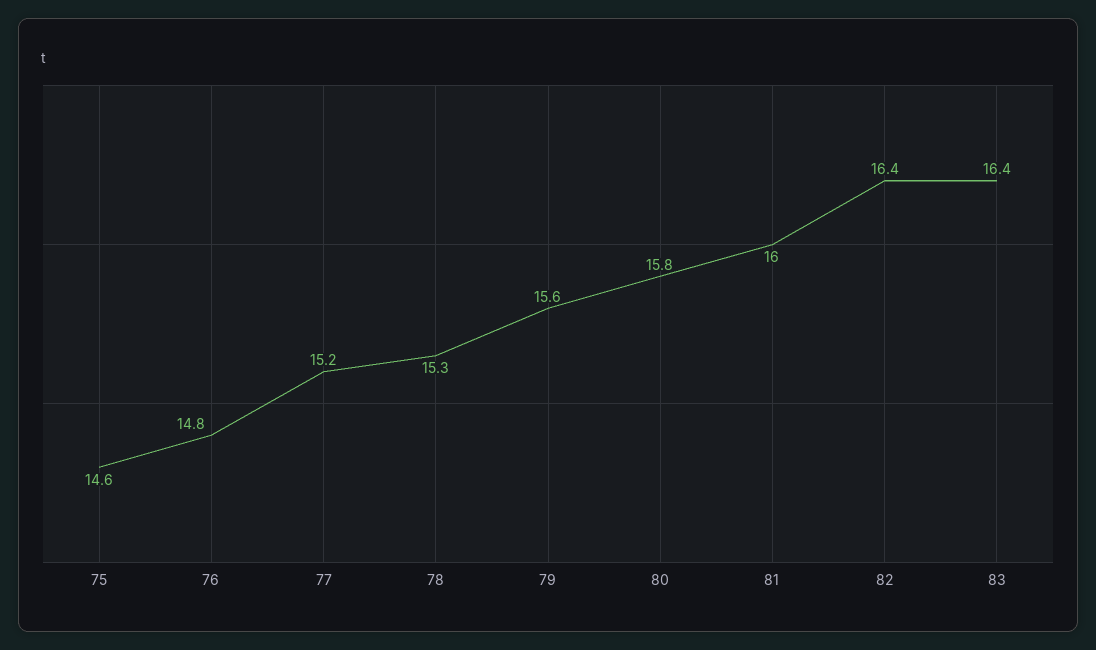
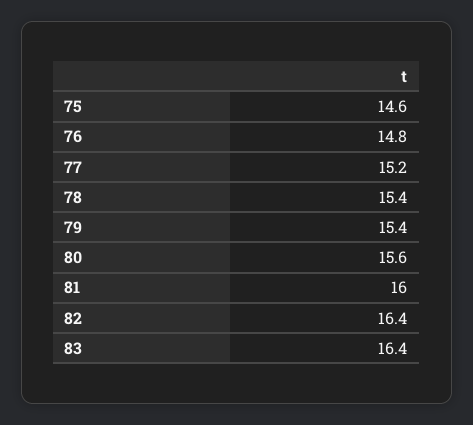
78: 15.3 -> 15.4
79: 15.6 -> 15.4
80: 15.8 -> 15.6

